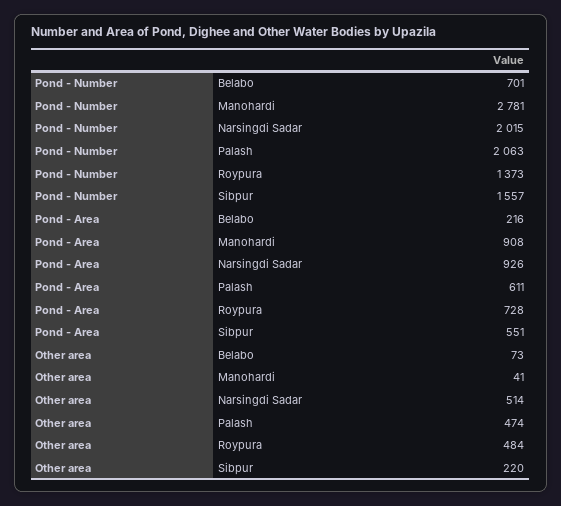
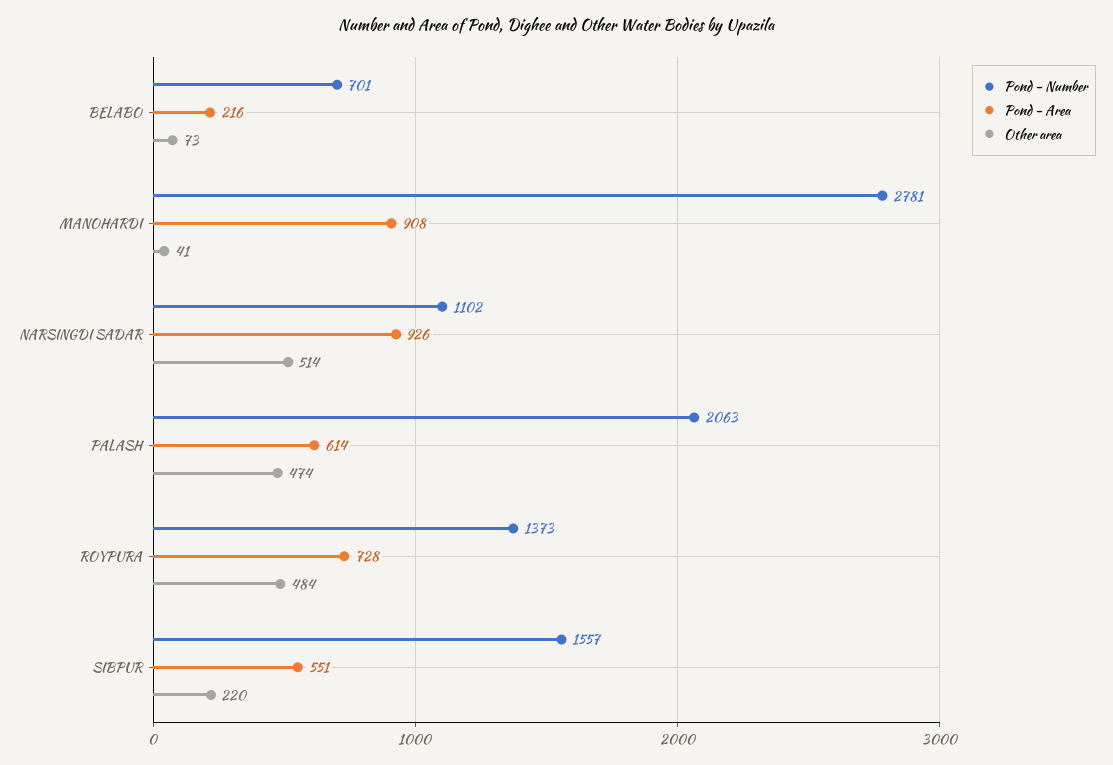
Pond - Number, Narsingdi Sadar: 2015 -> 1102
Pond - Area, Palash: 611 -> 614

